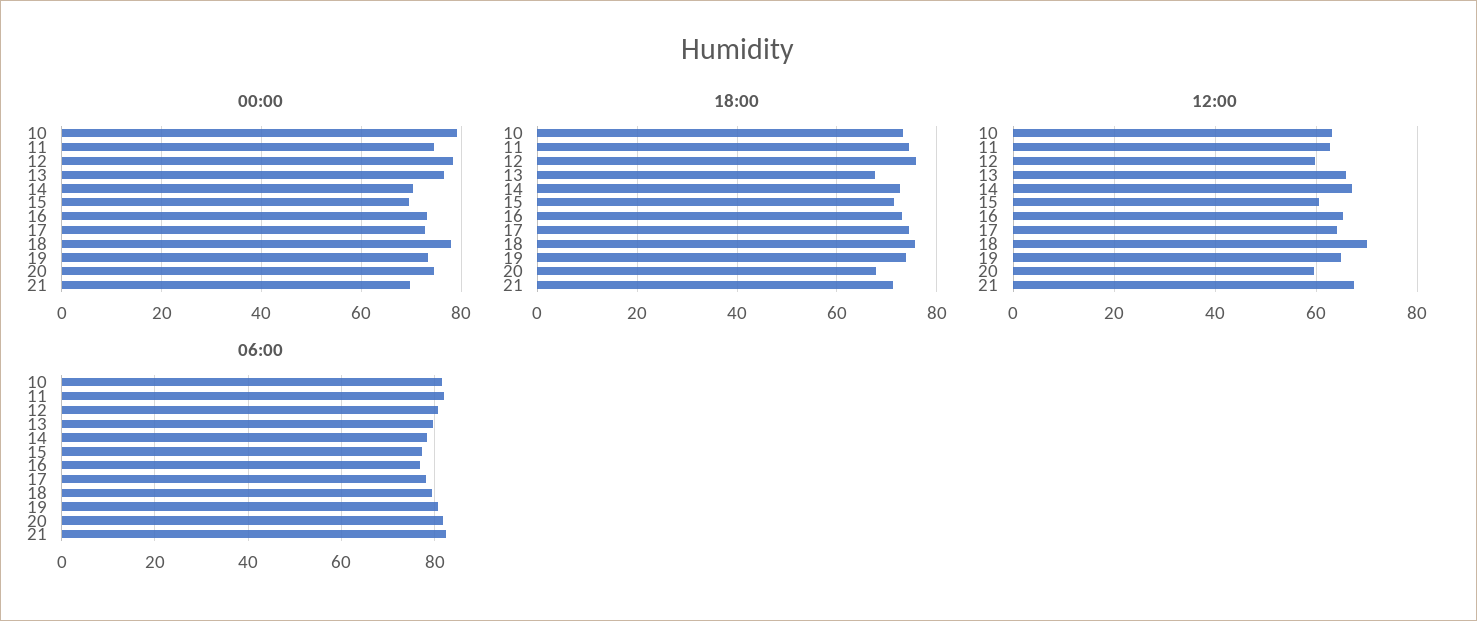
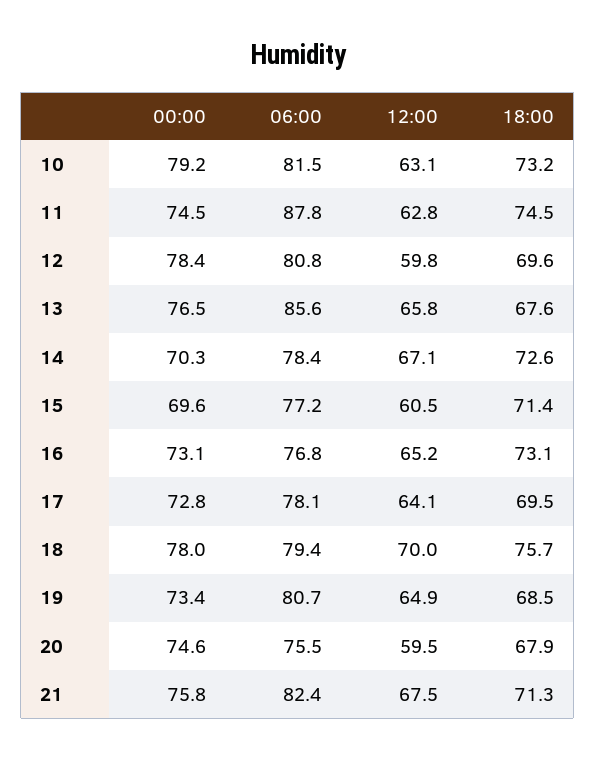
00:00, 21: 70 -> 75.8
18:00, 12: 76 -> 69.6
18:00, 17: 74 -> 69.5
18:00, 19: 74 -> 68.5
06:00, 11: 82 -> 87.8
06:00, 13: 80 -> 85.6
06:00, 20: 82 -> 75.5

